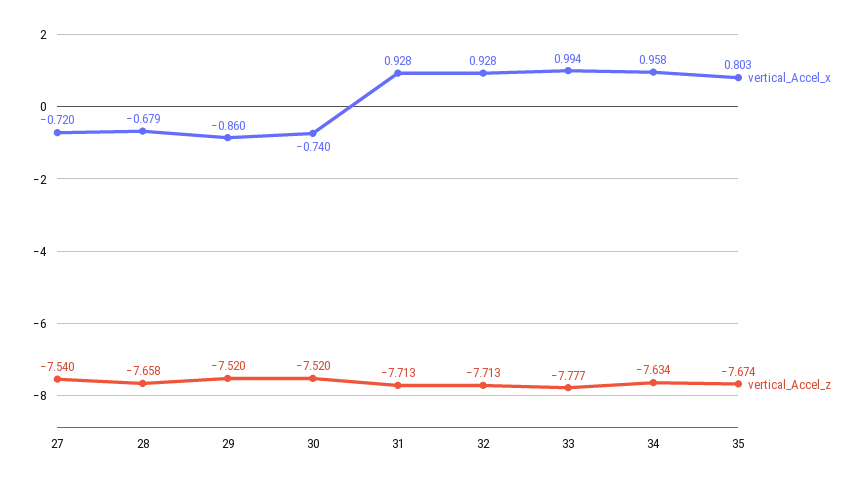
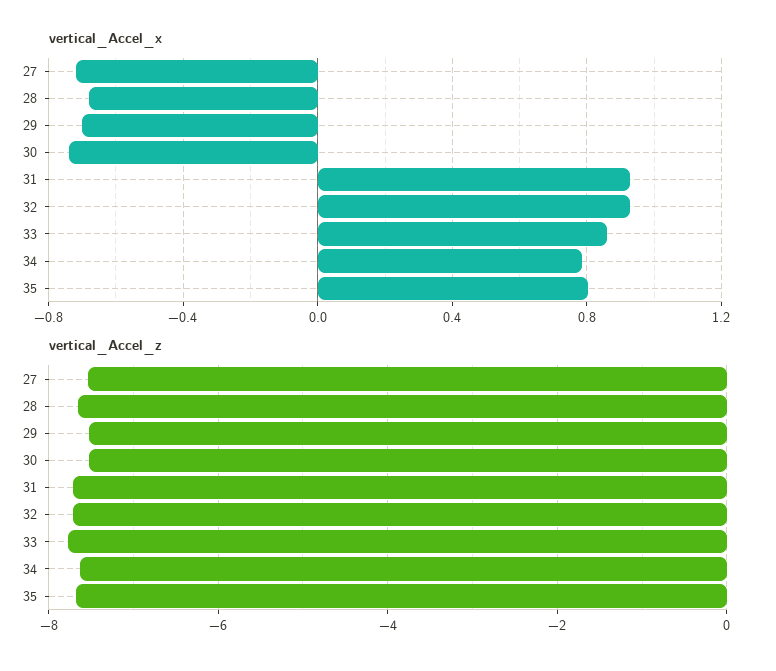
vertical_Accel_x, 29: -0.86 -> -0.7
vertical_Accel_x, 33: 0.994 -> 0.85
vertical_Accel_x, 34: 0.958 -> 0.8

